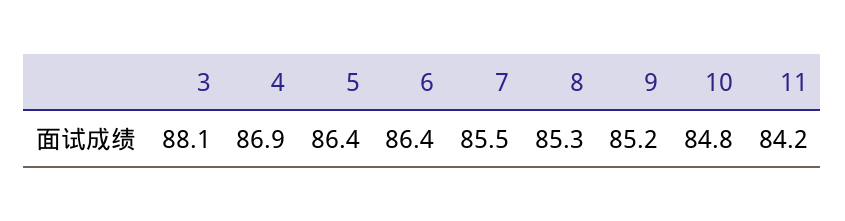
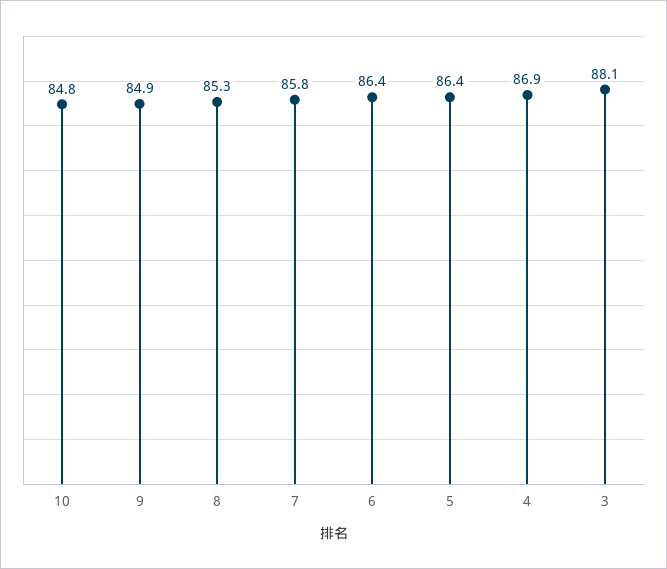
7: 85.5 -> 85.8
9: 85.2 -> 84.9
11: 84.2 -> none

